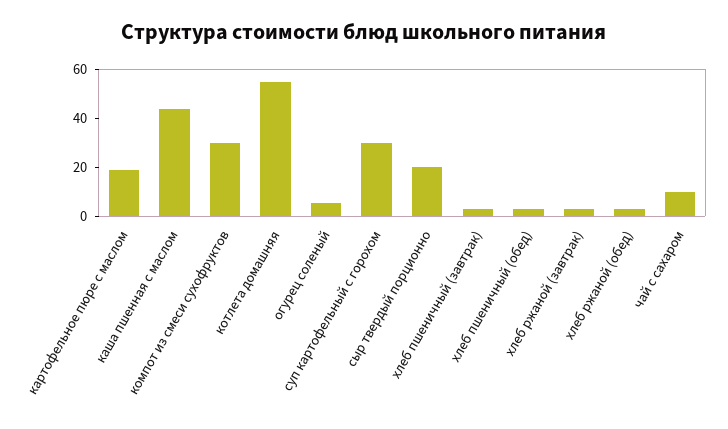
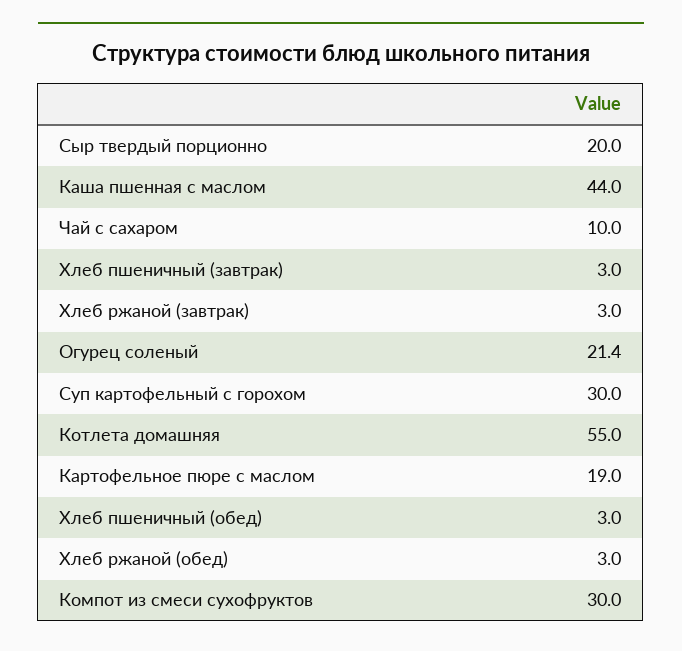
огурец соленый: 5 -> 21.4

